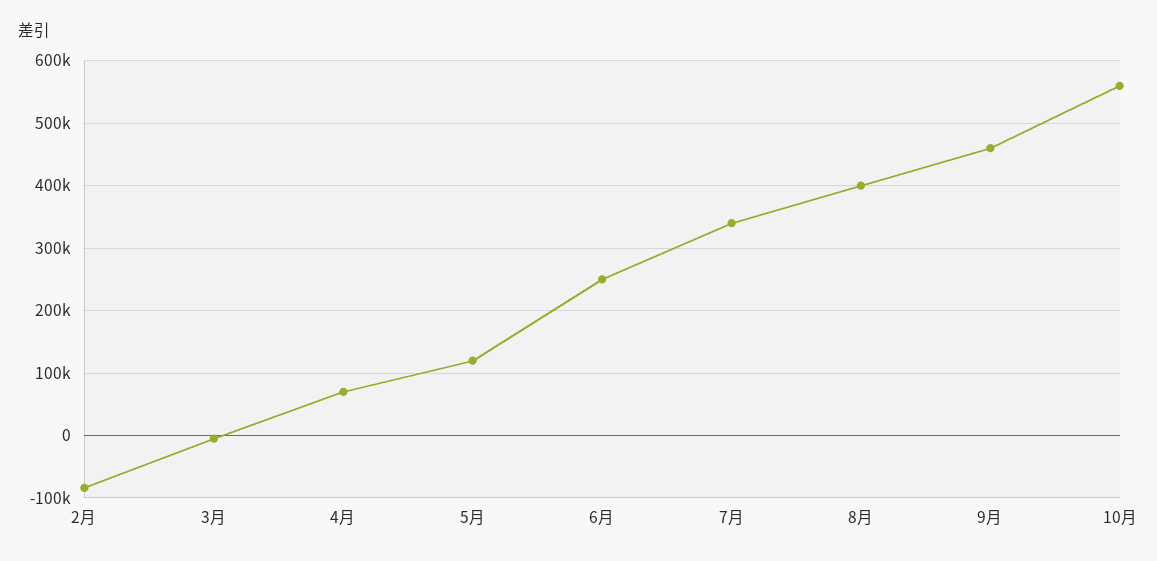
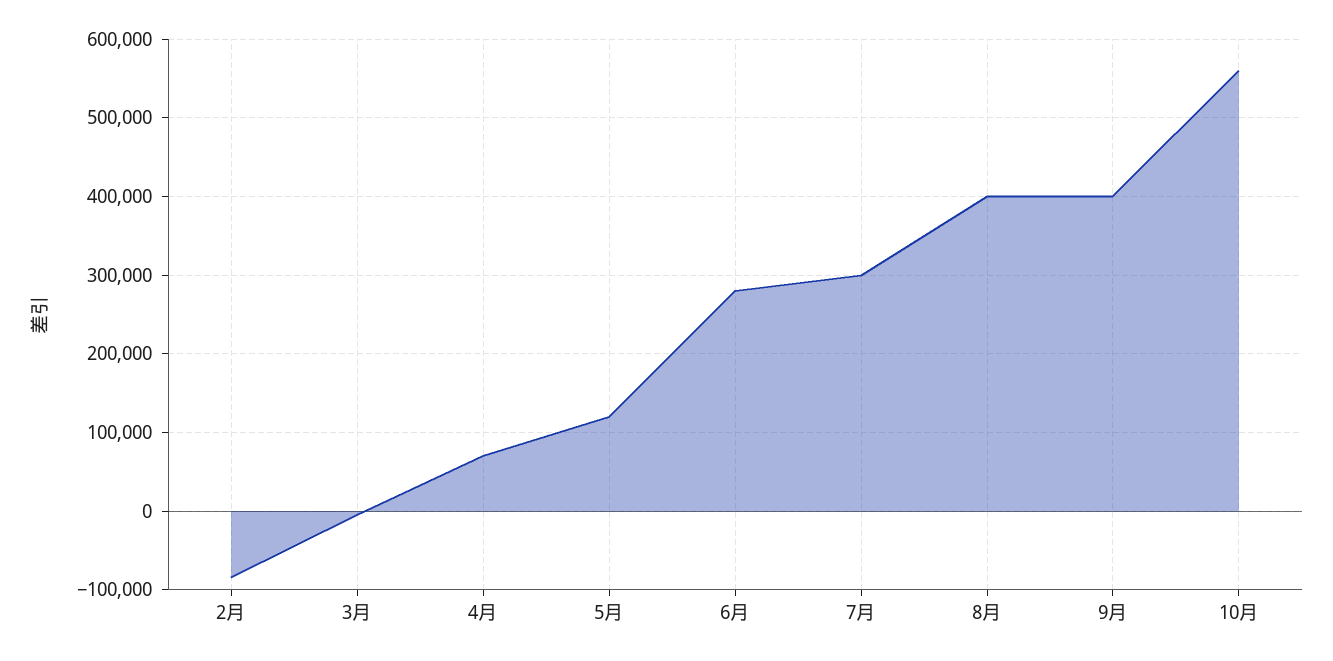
6月: 250000 -> 280000
7月: 340000 -> 300000
9月: 460000 -> 400000

